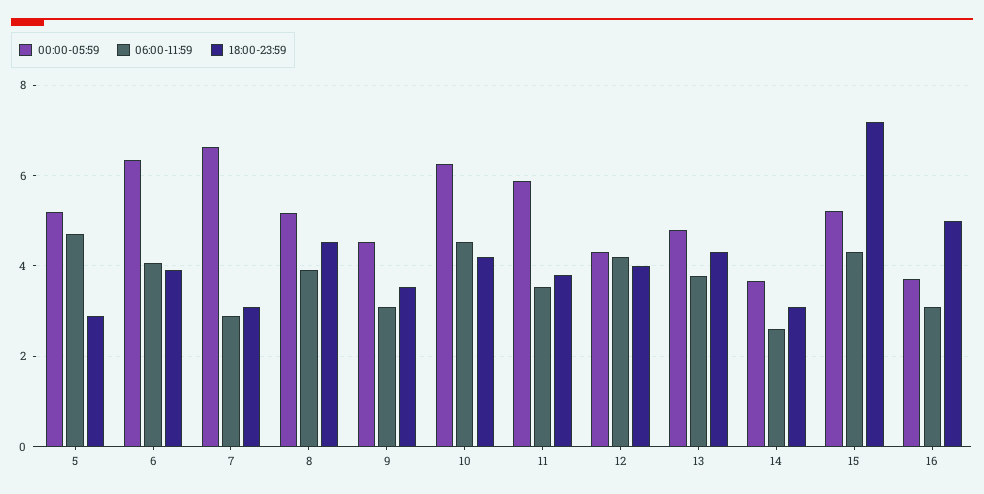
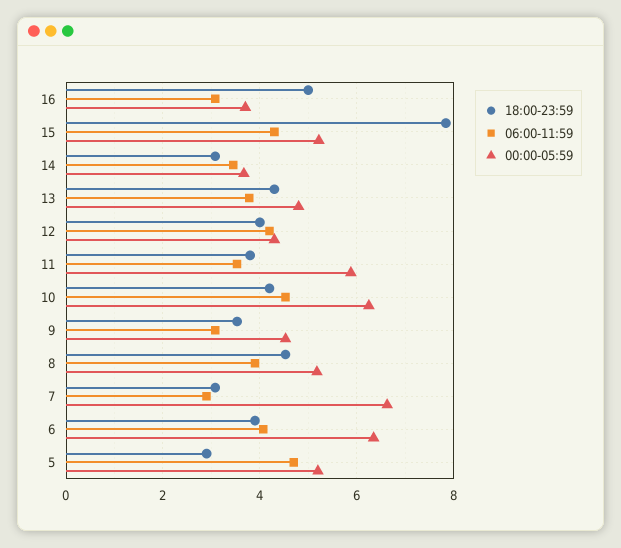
06:00-11:59, 14: 2.6 -> 3.4
18:00-23:59, 15: 7.2 -> 7.8

